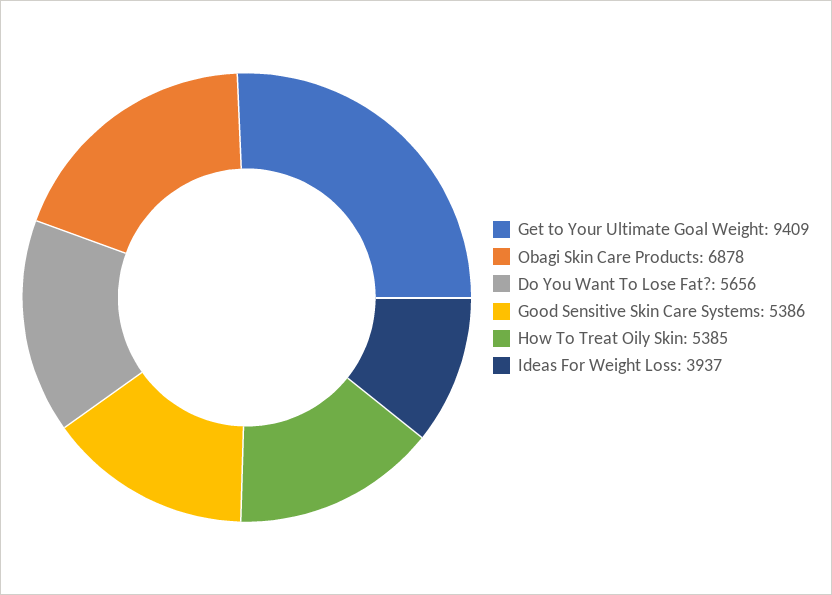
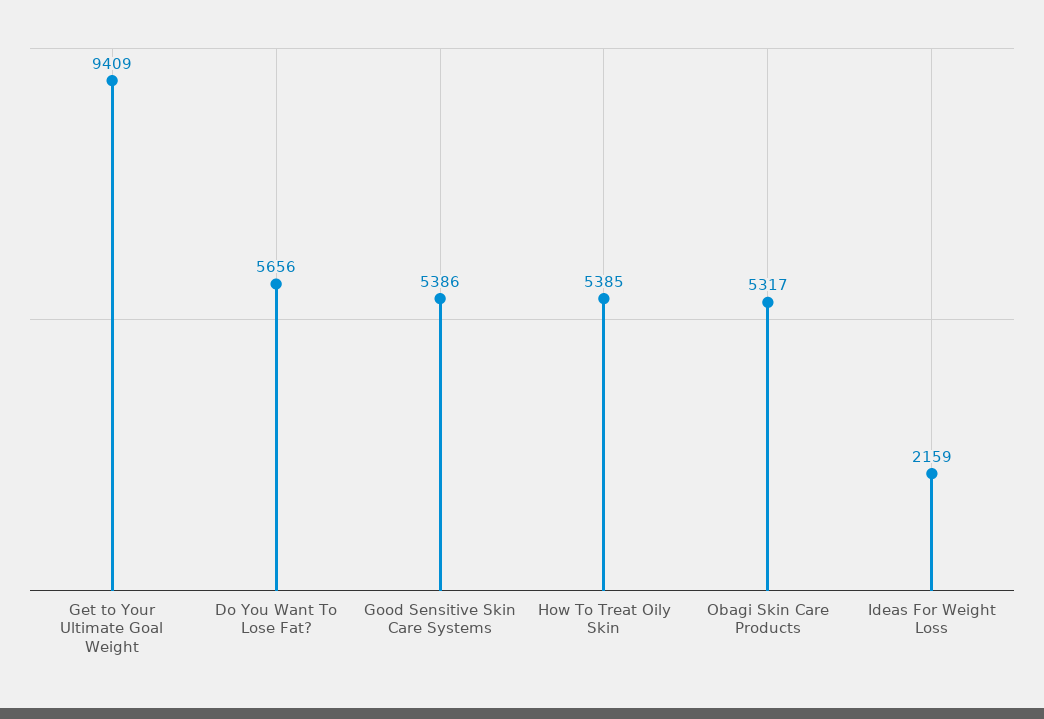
Obagi Skin Care Products: 6878 -> 5317
Ideas For Weight Loss: 3937 -> 2159

